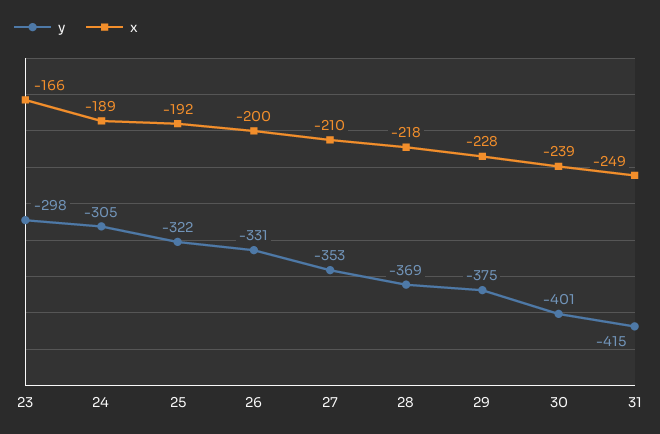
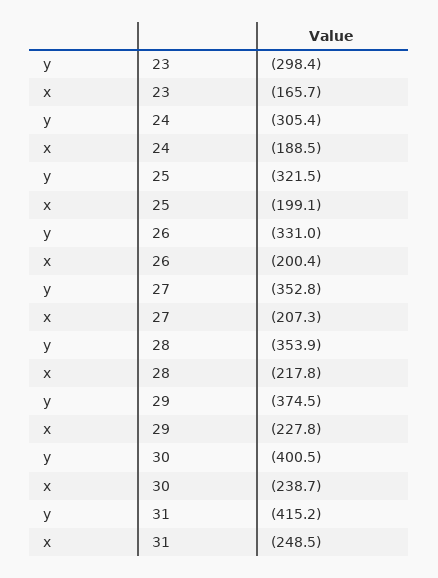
x, 25: -192 -> -199.1
x, 27: -210 -> -207.3
y, 28: -369 -> -353.9

